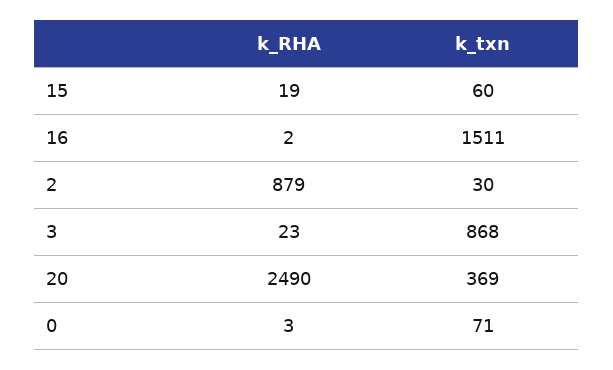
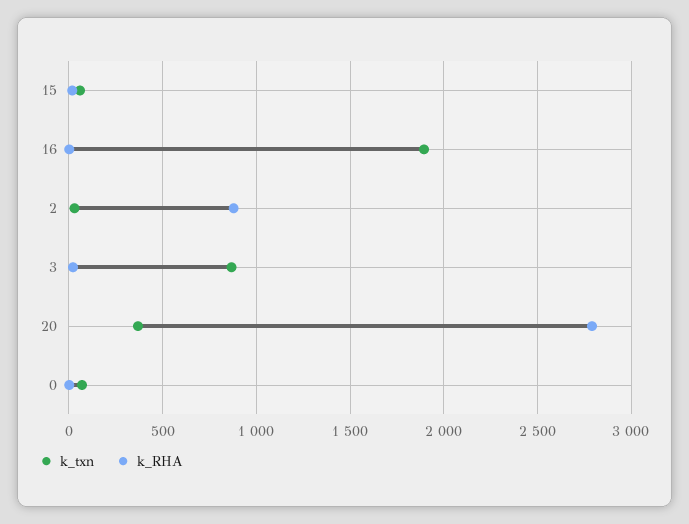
k_txn, 16: 1511 -> 1900
k_RHA, 20: 2490 -> 2800

